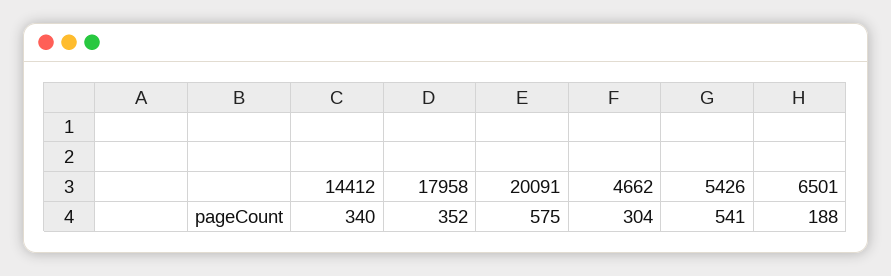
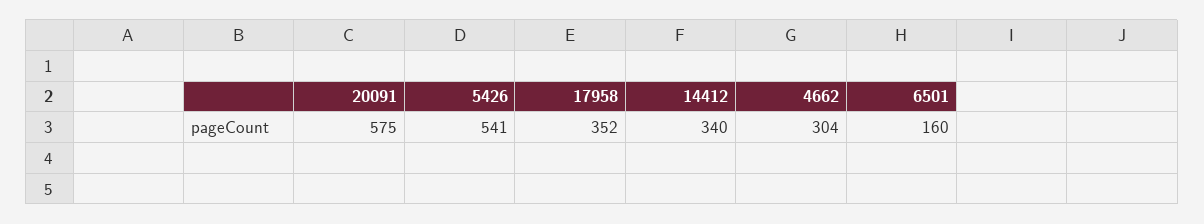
6501: 188 -> 160

